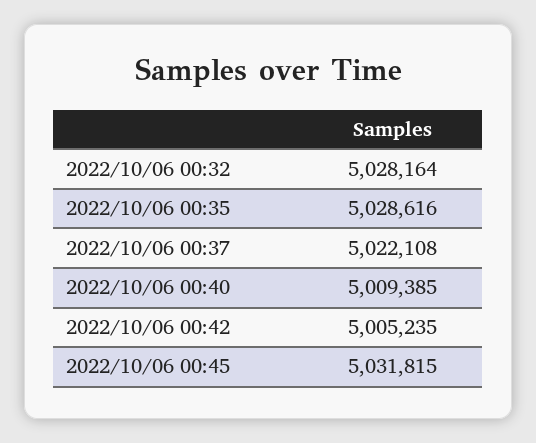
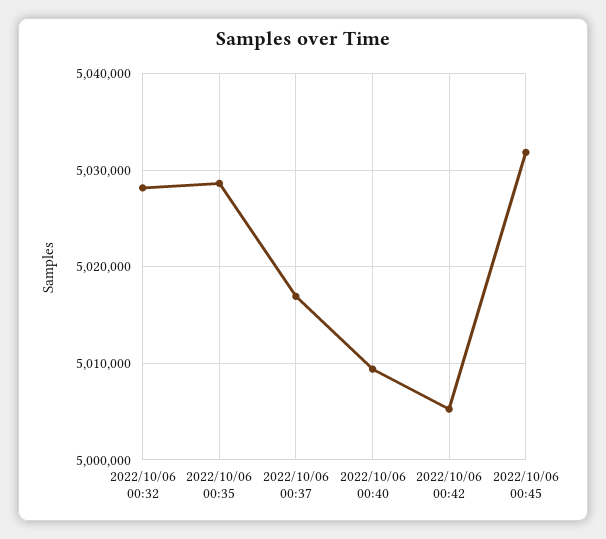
2022/10/06 00:37: 5022108 -> 5017000

